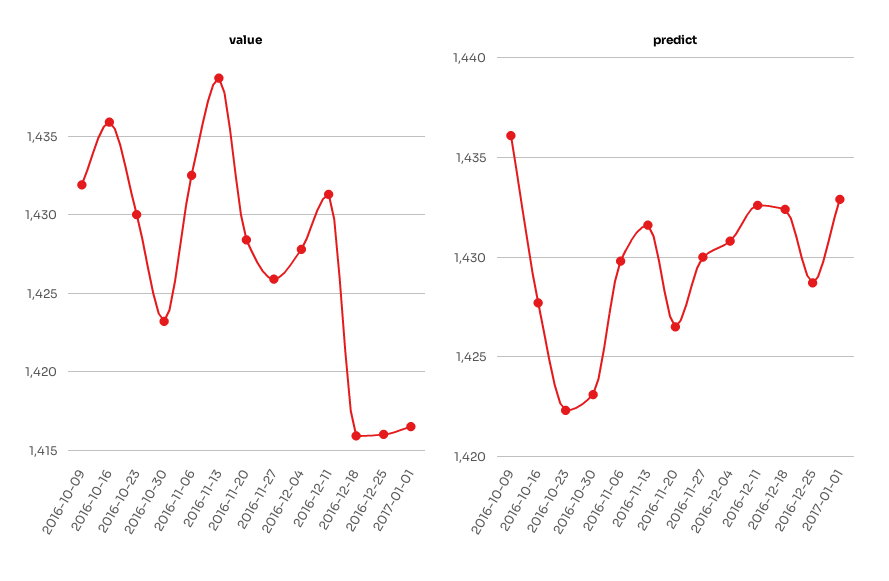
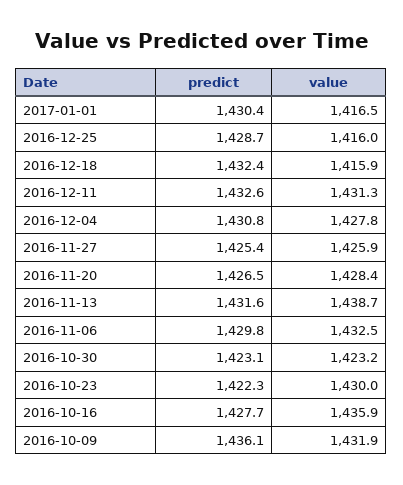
predict, 2016-11-27: 1430 -> 1425.4
predict, 2017-01-01: 1433 -> 1430.4

